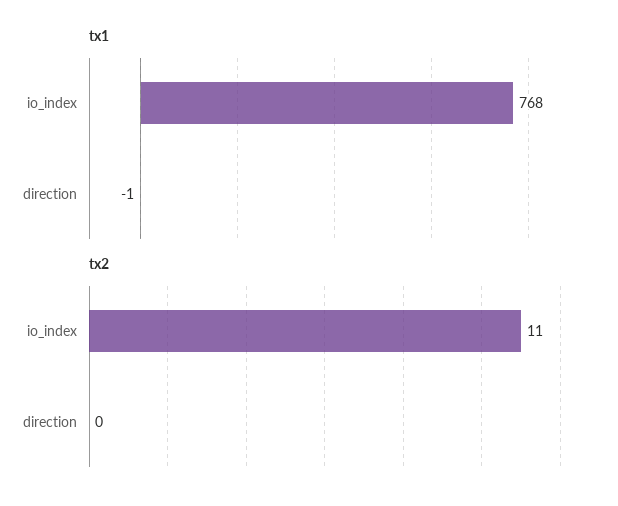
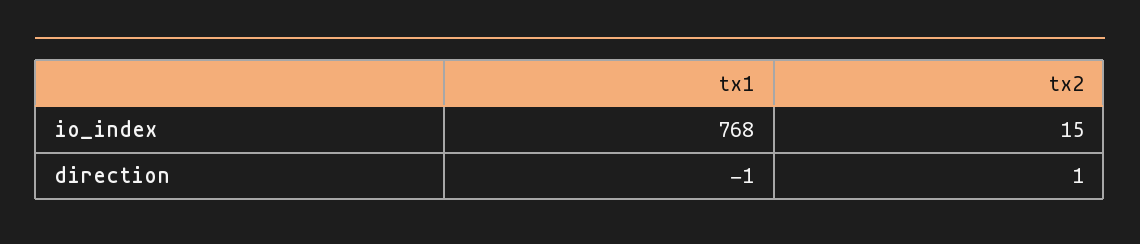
tx2, io_index: 11 -> 15
tx2, direction: 0 -> 1

